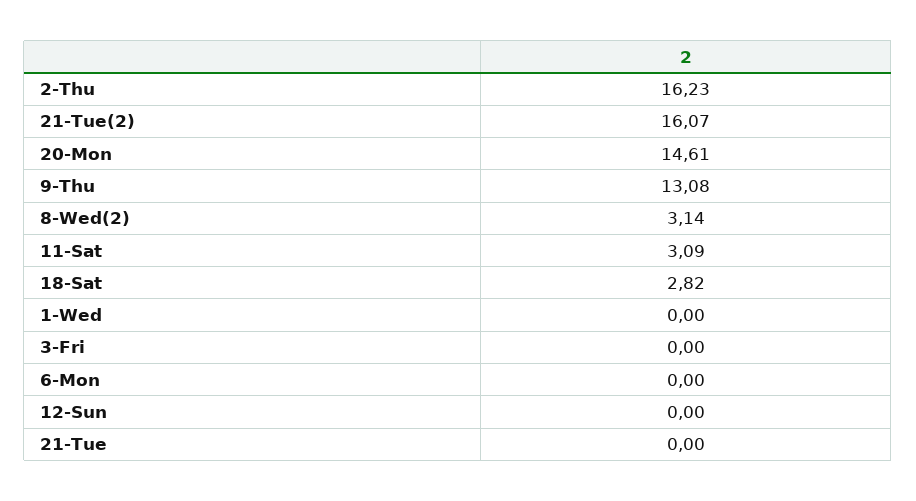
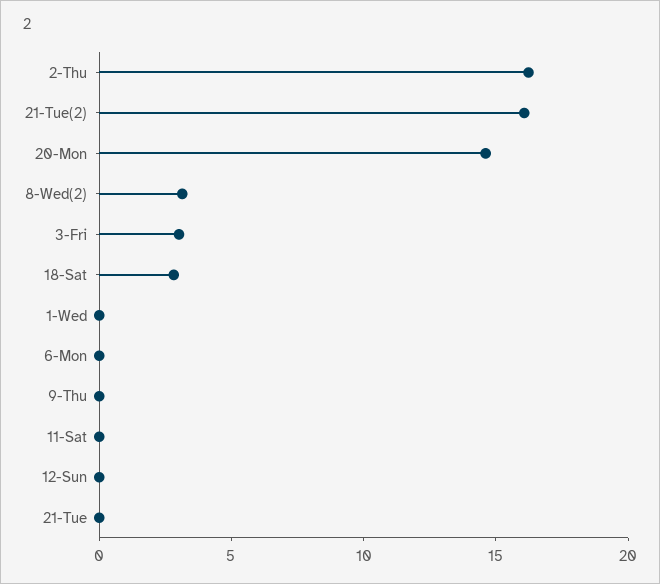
9-Thu: 13.08 -> 0
11-Sat: 3.09 -> 0
3-Fri: 0 -> 3

